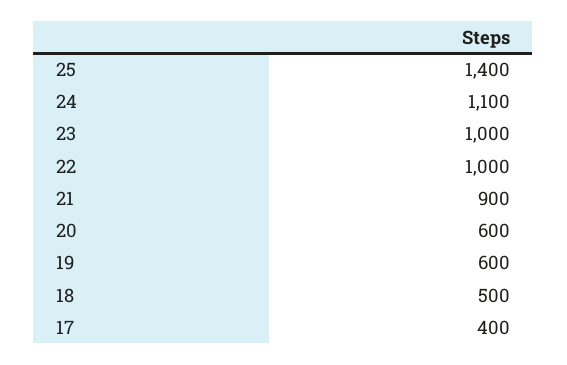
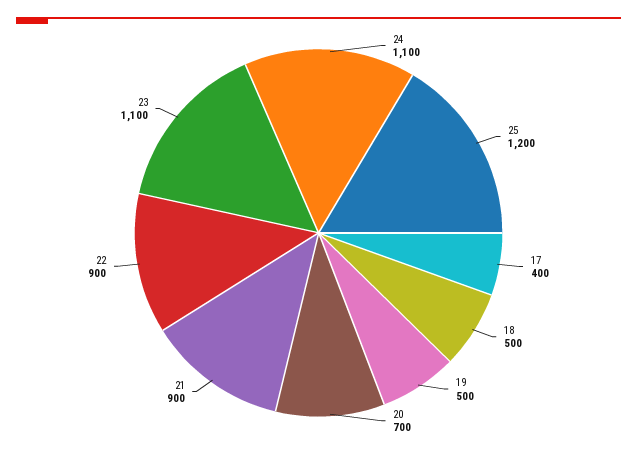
25: 1400 -> 1200
23: 1000 -> 1100
22: 1000 -> 900
20: 600 -> 700
19: 600 -> 500

